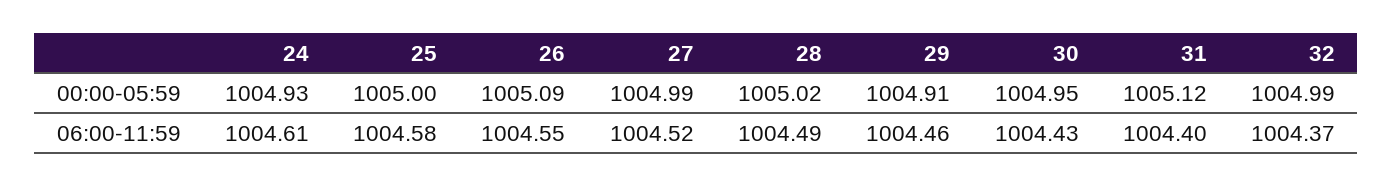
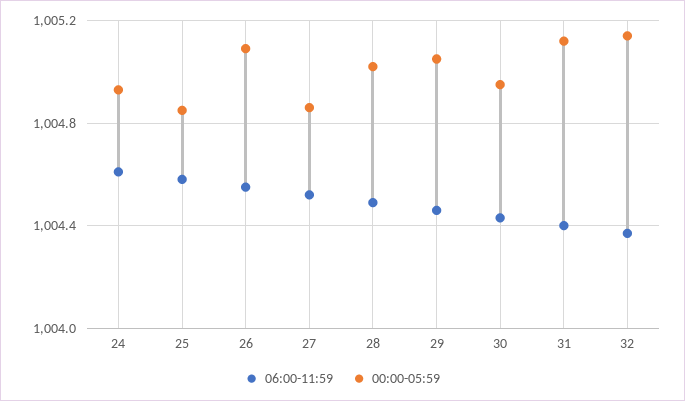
00:00-05:59, 25: 1005 -> 1004.85
00:00-05:59, 27: 1004.99 -> 1004.85
00:00-05:59, 29: 1004.91 -> 1005.05
00:00-05:59, 32: 1004.99 -> 1005.15

